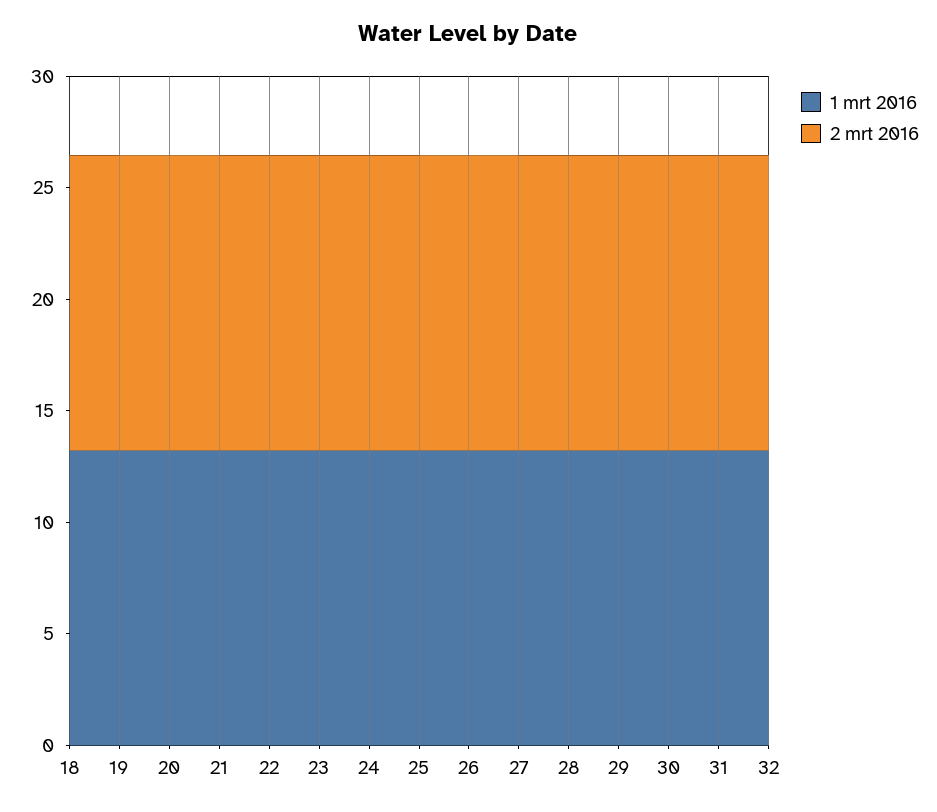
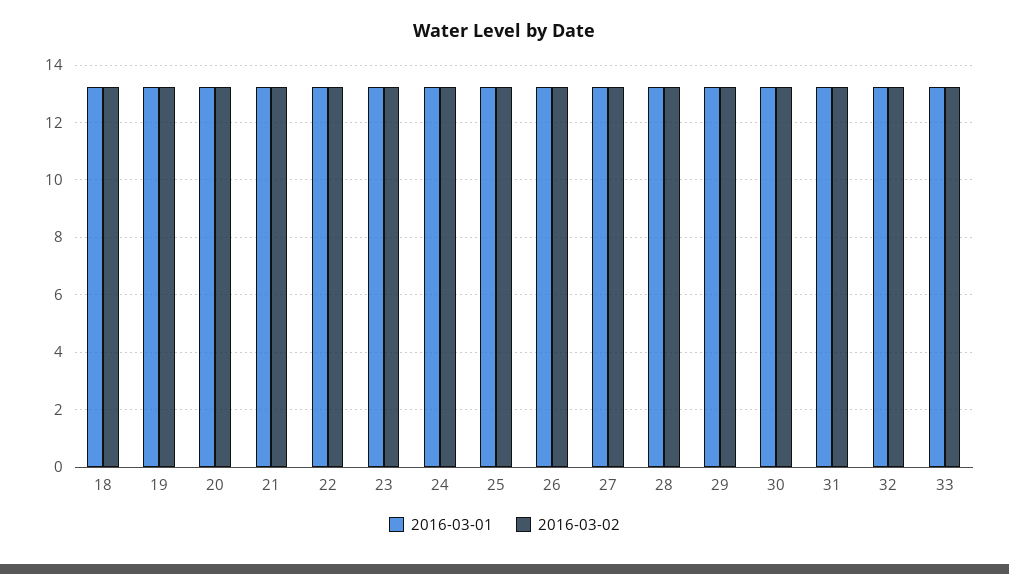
1 mrt 2016, 33: none -> 13.25
2 mrt 2016, 33: none -> 13.25

